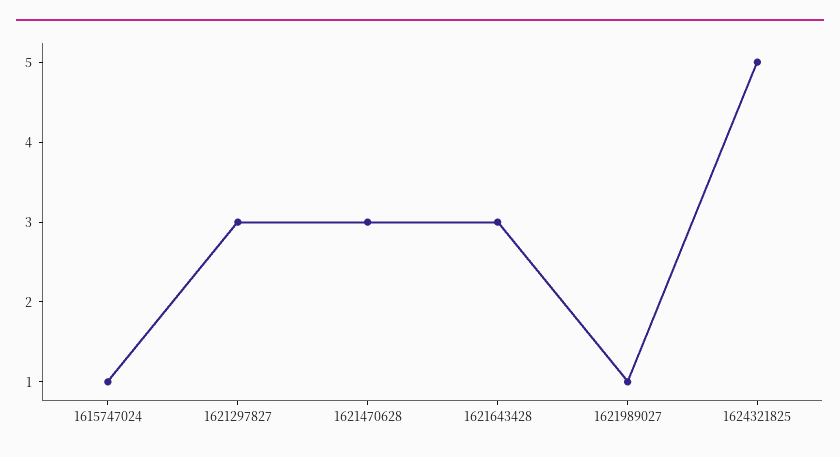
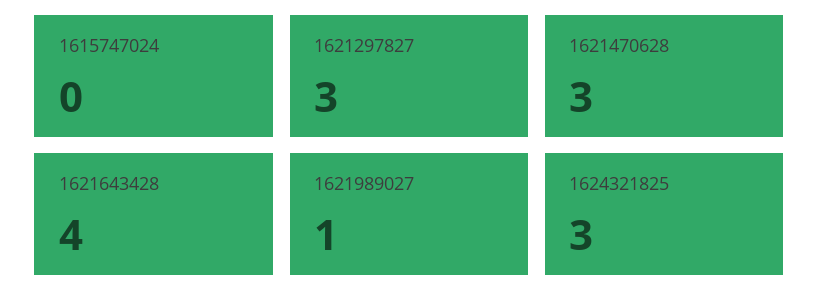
1615747024: 1 -> 0
1621643428: 3 -> 4
1624321825: 5 -> 3

